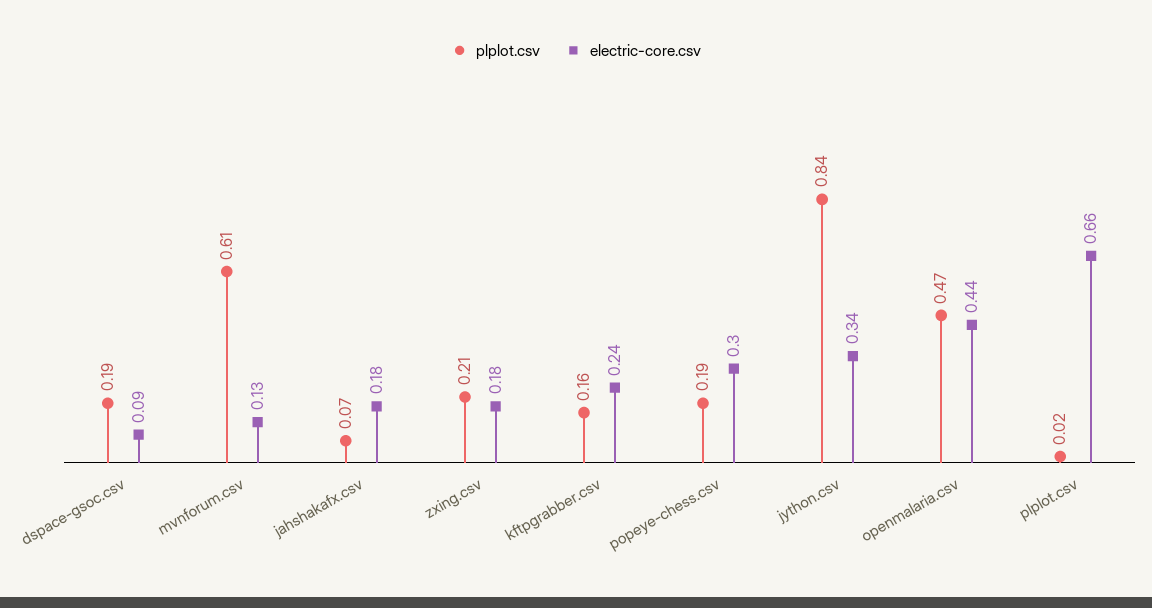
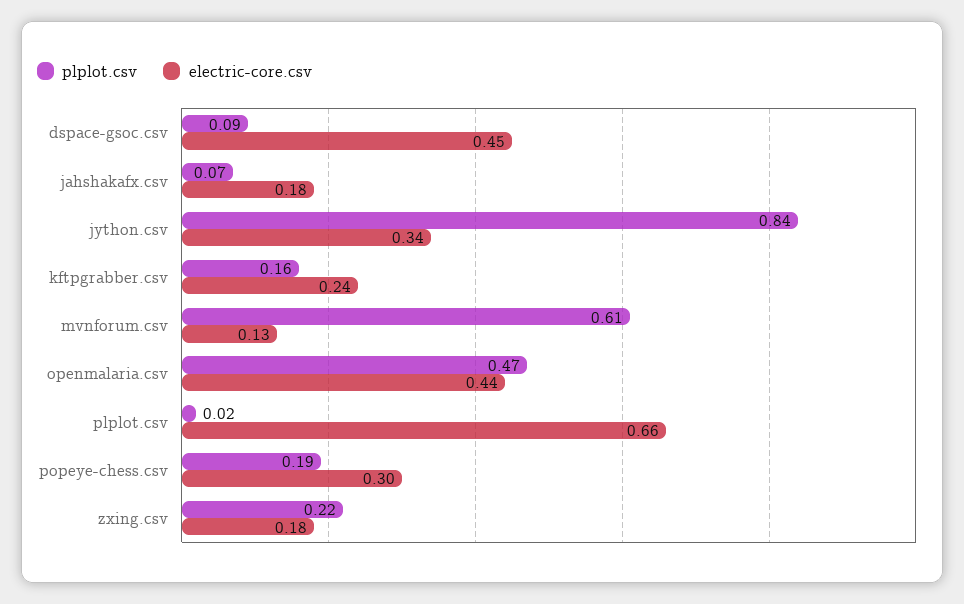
plplot.csv, dspace-gsoc.csv: 0.19 -> 0.09
electric-core.csv, dspace-gsoc.csv: 0.09 -> 0.45
plplot.csv, zxing.csv: 0.21 -> 0.22

